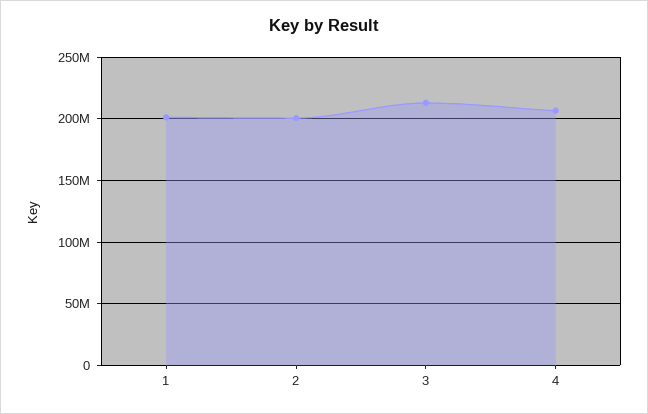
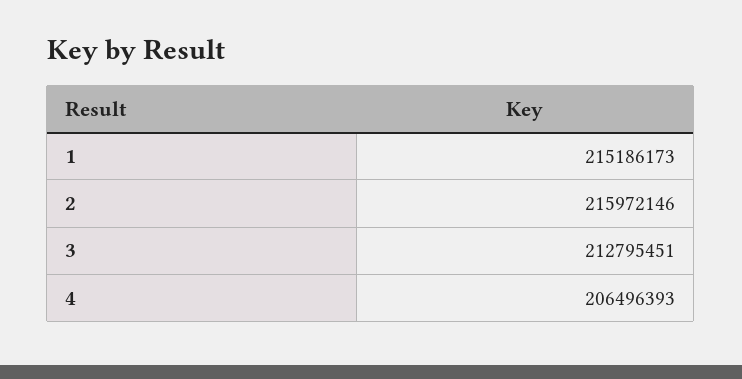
1: 200000000 -> 215186173
2: 200000000 -> 215972146

